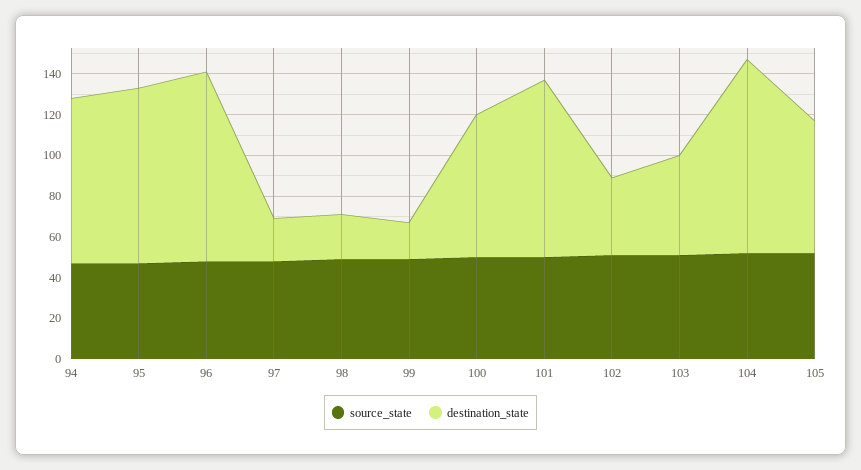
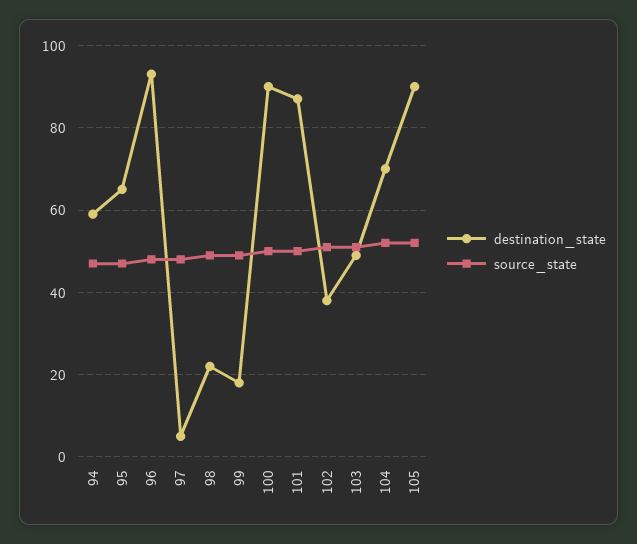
destination_state, 94: 80 -> 60
destination_state, 95: 85 -> 65
destination_state, 97: 20 -> 5
destination_state, 100: 70 -> 90
destination_state, 104: 95 -> 70
destination_state, 105: 65 -> 90

